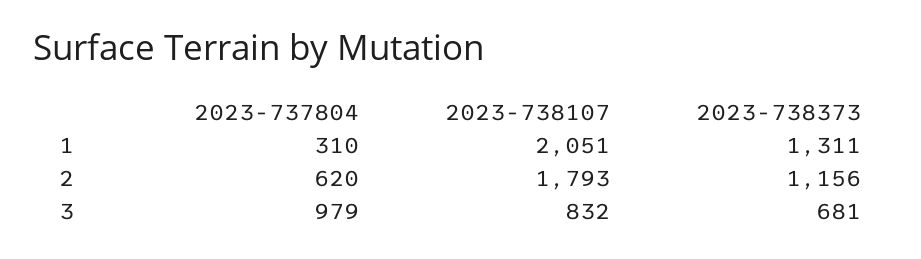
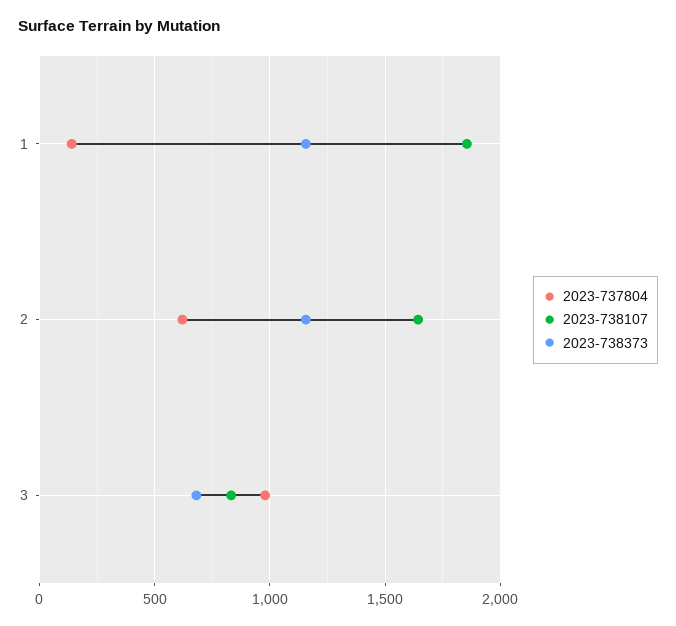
2023-737804, 1: 310 -> 150
2023-738107, 1: 2051 -> 1850
2023-738373, 1: 1311 -> 1150
2023-738107, 2: 1793 -> 1650

